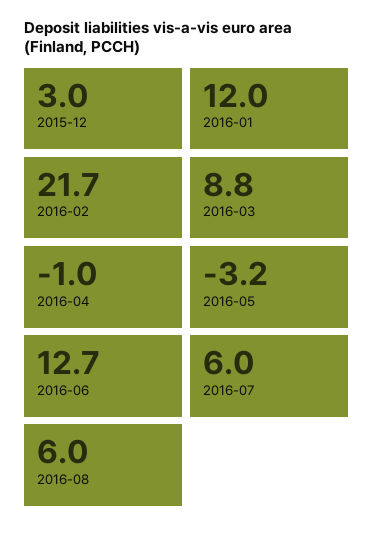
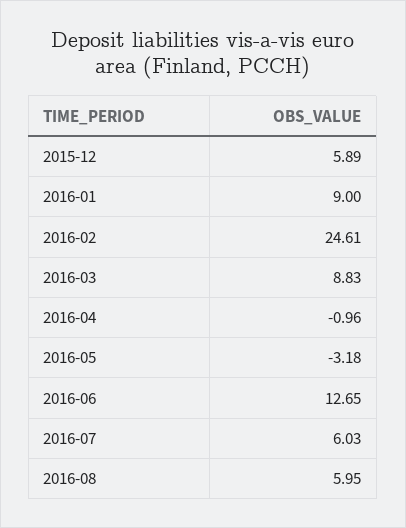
2015-12: 3 -> 5.89
2016-01: 12 -> 9
2016-02: 21.7 -> 24.61

